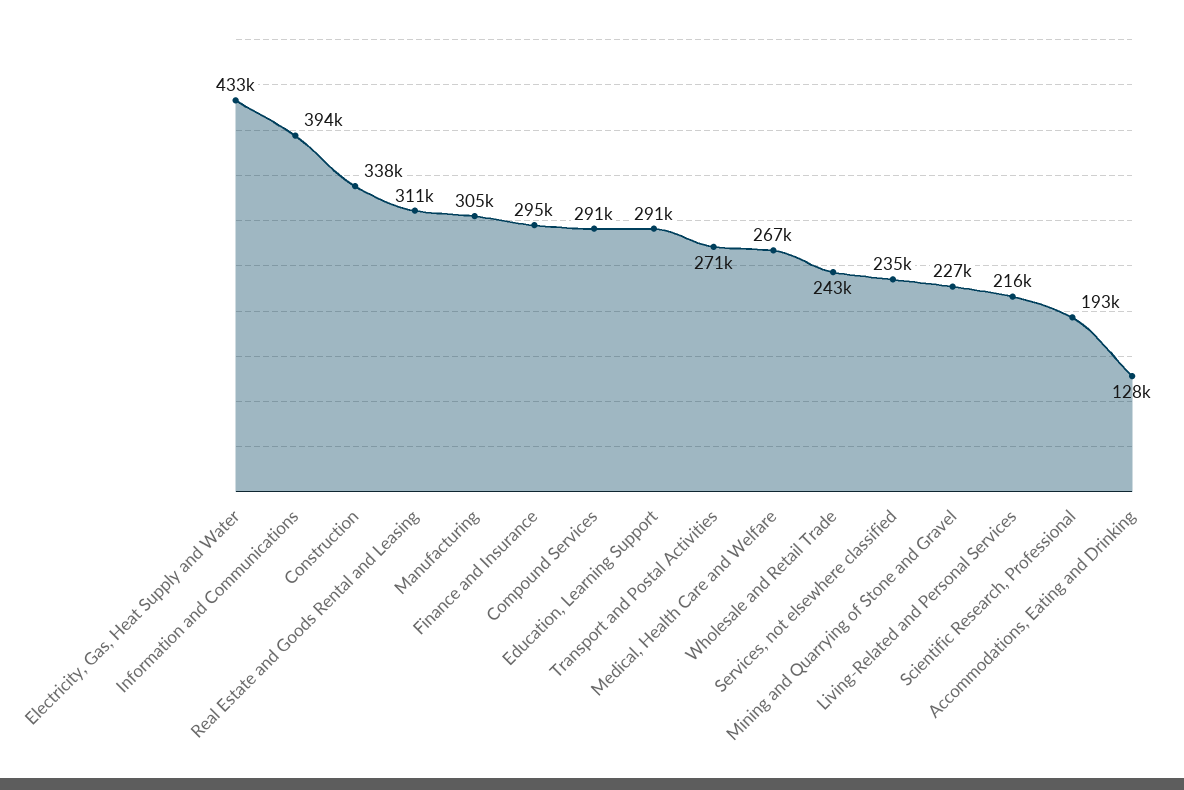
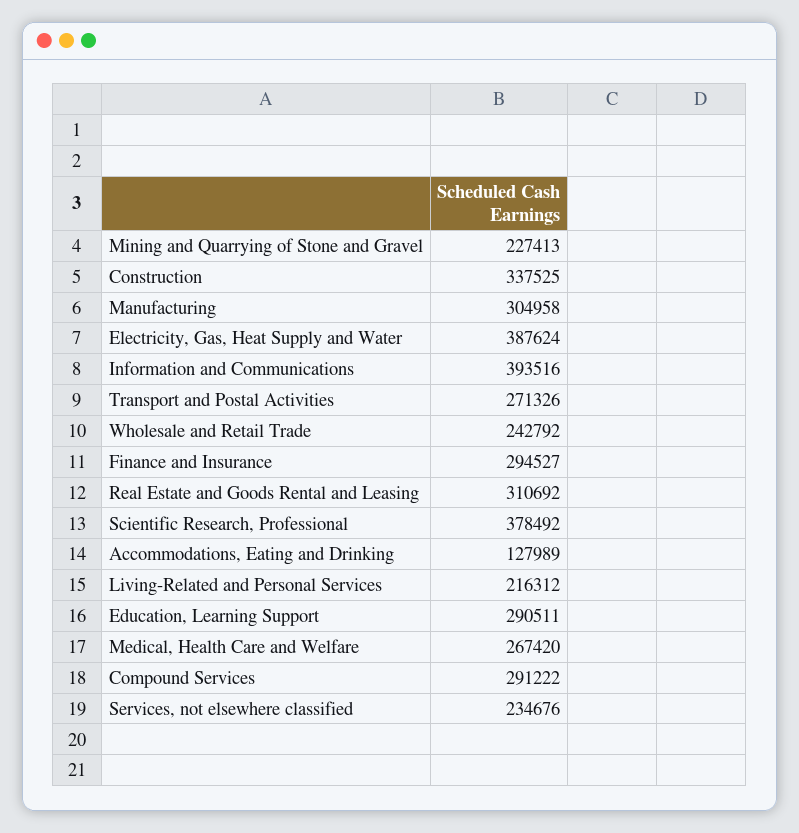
Electricity, Gas, Heat Supply and Water: 433000 -> 387624
Scientific Research, Professional: 193000 -> 378492

